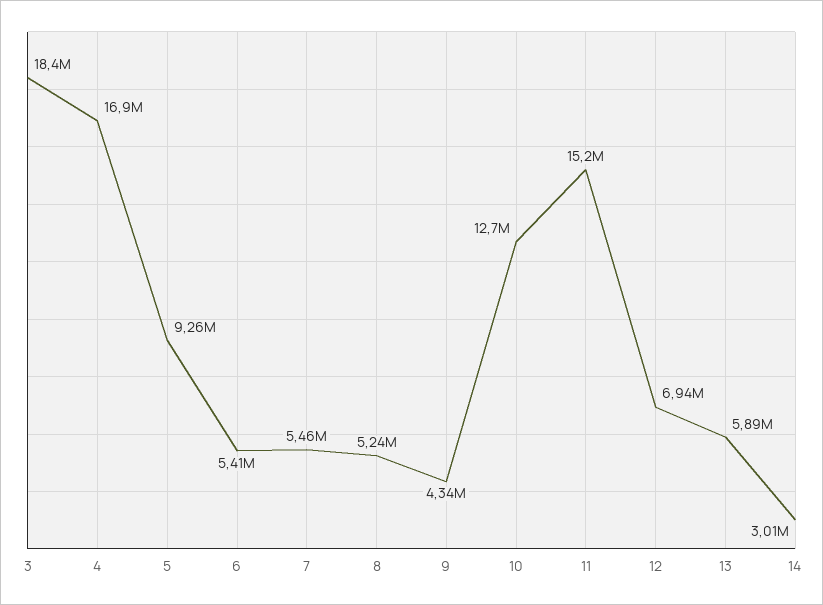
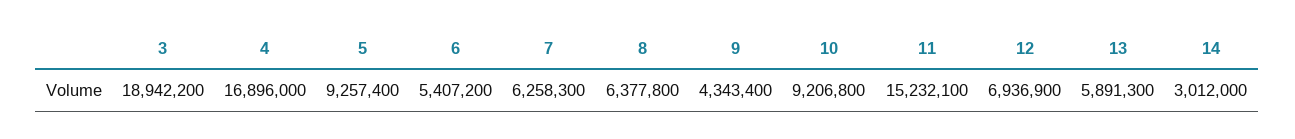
3: 18400000 -> 18942200
7: 5460000 -> 6258300
8: 5240000 -> 6377800
10: 12700000 -> 9206800

